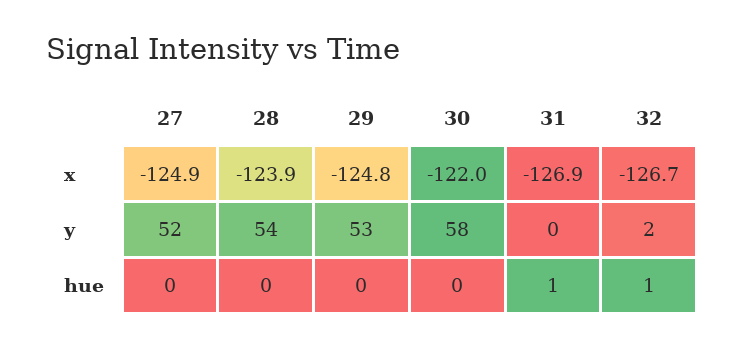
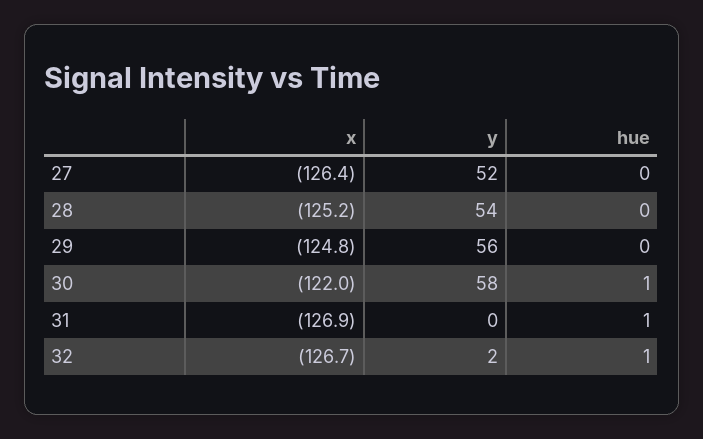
27, x: -124.9 -> -126.4
28, x: -123.9 -> -125.2
29, y: 53 -> 56
30, hue: 0 -> 1

